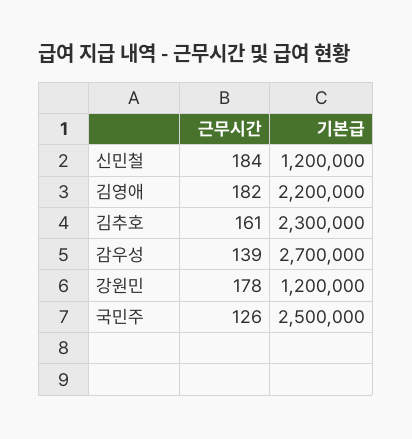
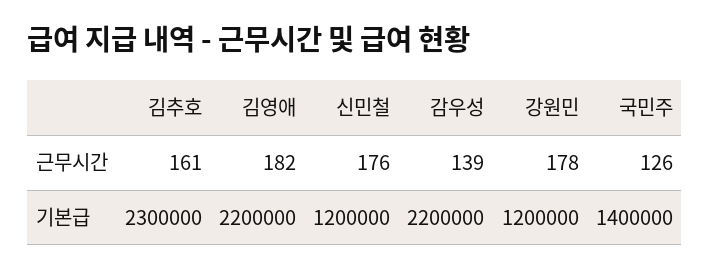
근무시간, 신민철: 184 -> 176
기본급, 감우성: 2700000 -> 2200000
기본급, 국민주: 2500000 -> 1400000

